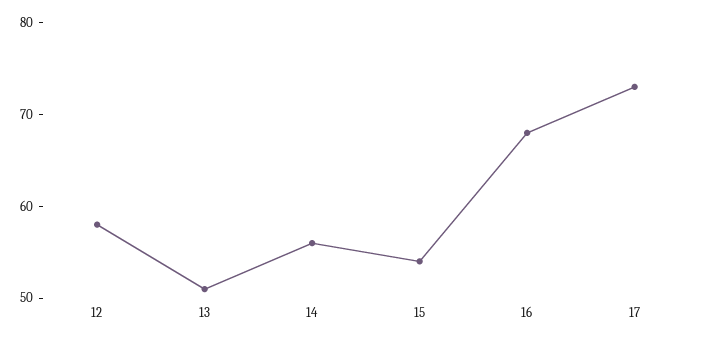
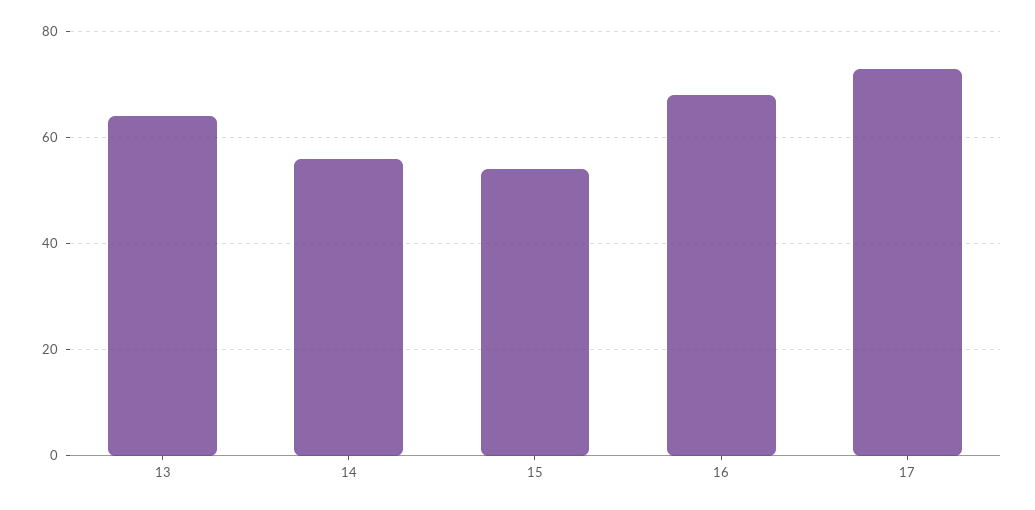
12: 58 -> none
13: 51 -> 65

